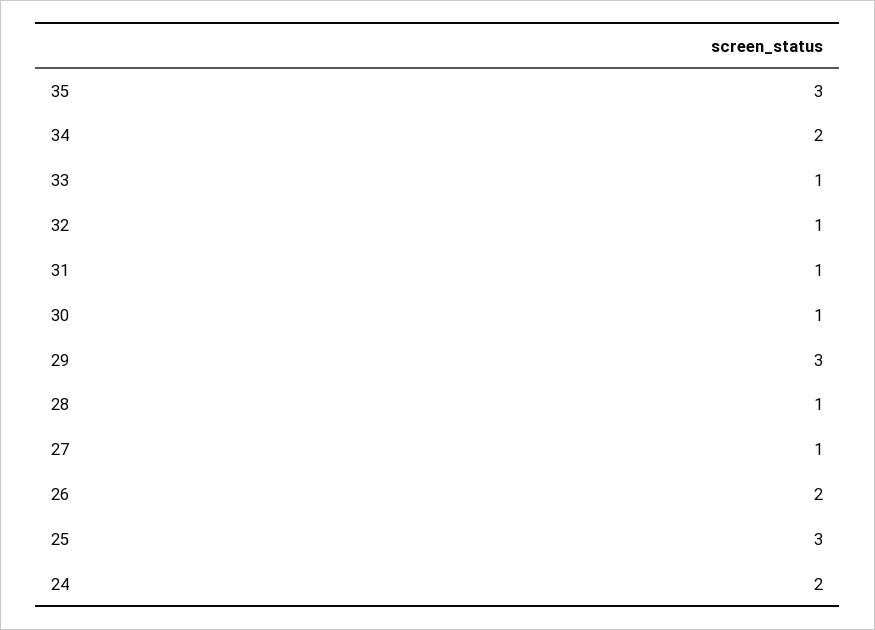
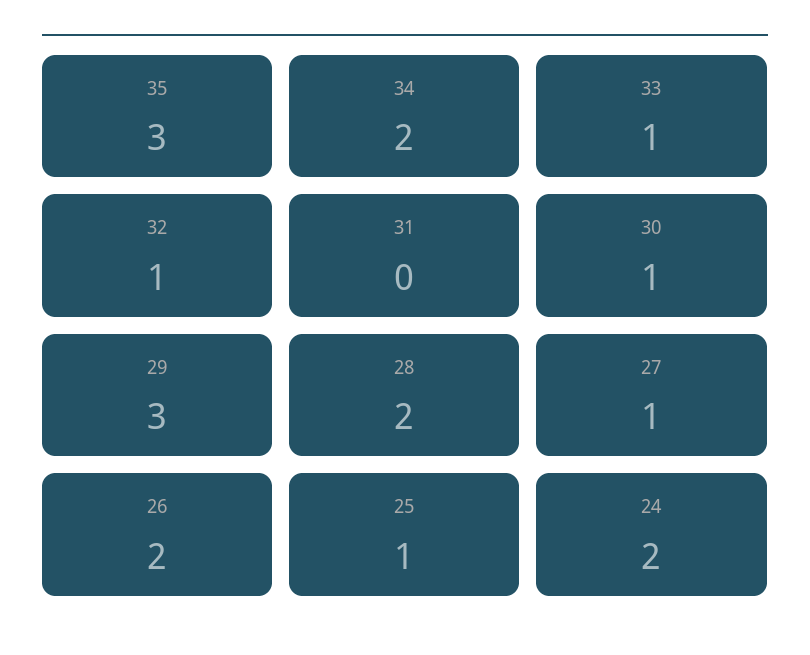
31: 1 -> 0
28: 1 -> 2
25: 3 -> 1

